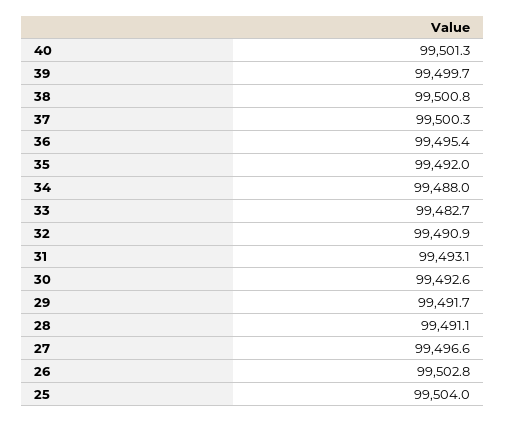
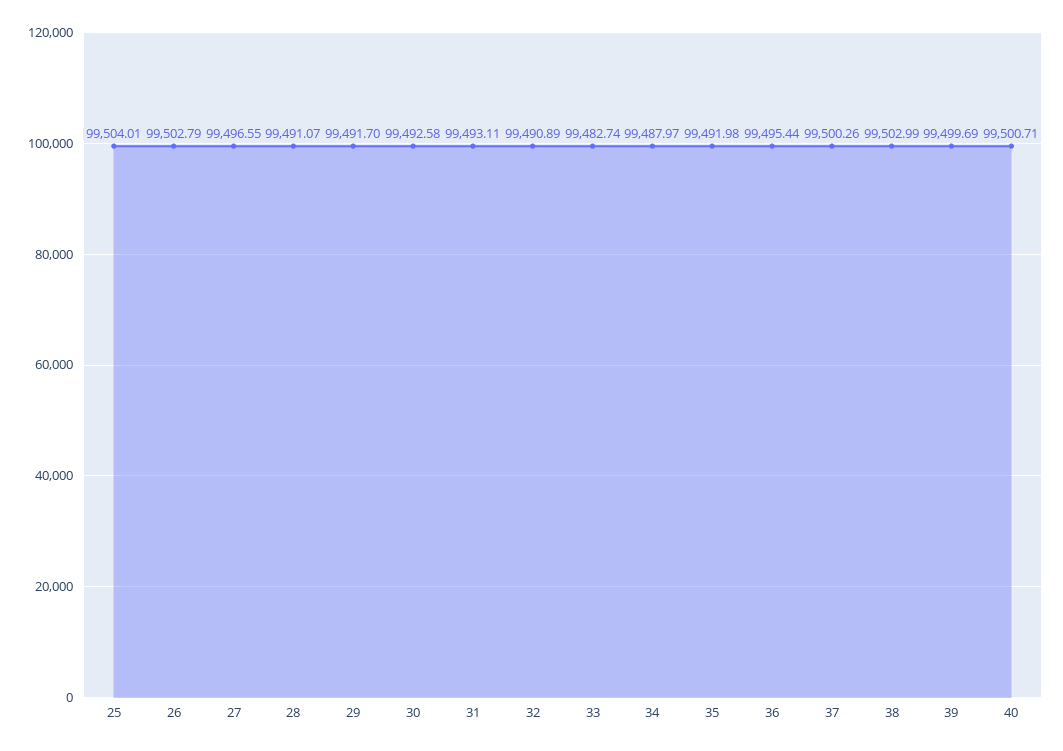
40: 99501.3 -> 99500.71
38: 99500.8 -> 99502.99

